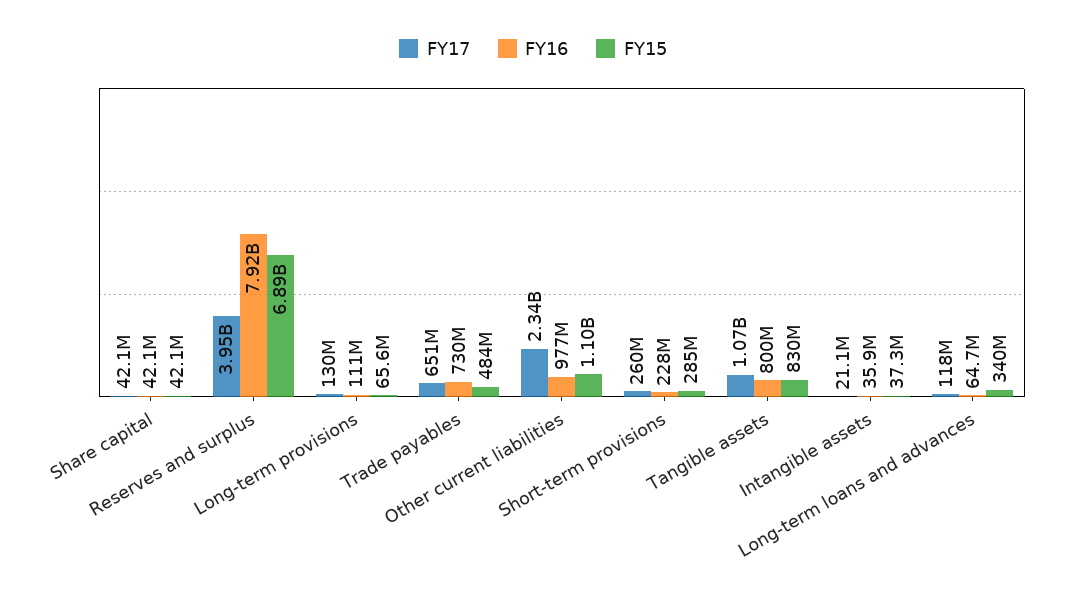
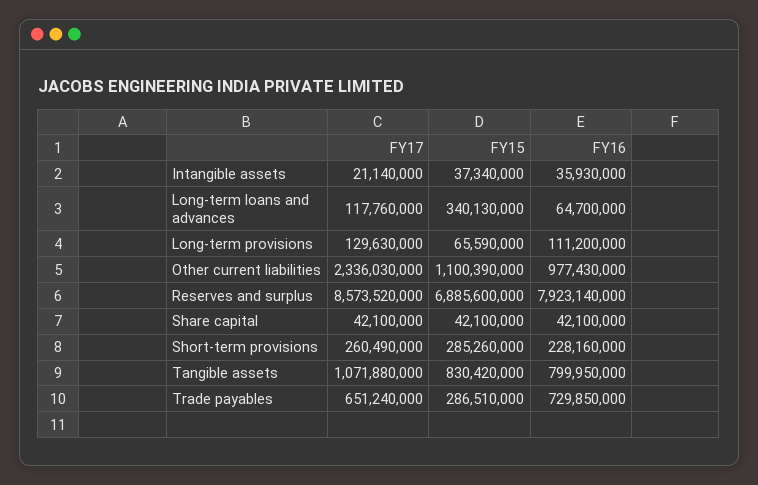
FY17, Reserves and surplus: 3950000000 -> 8573520000
FY15, Trade payables: 484000000 -> 286510000

